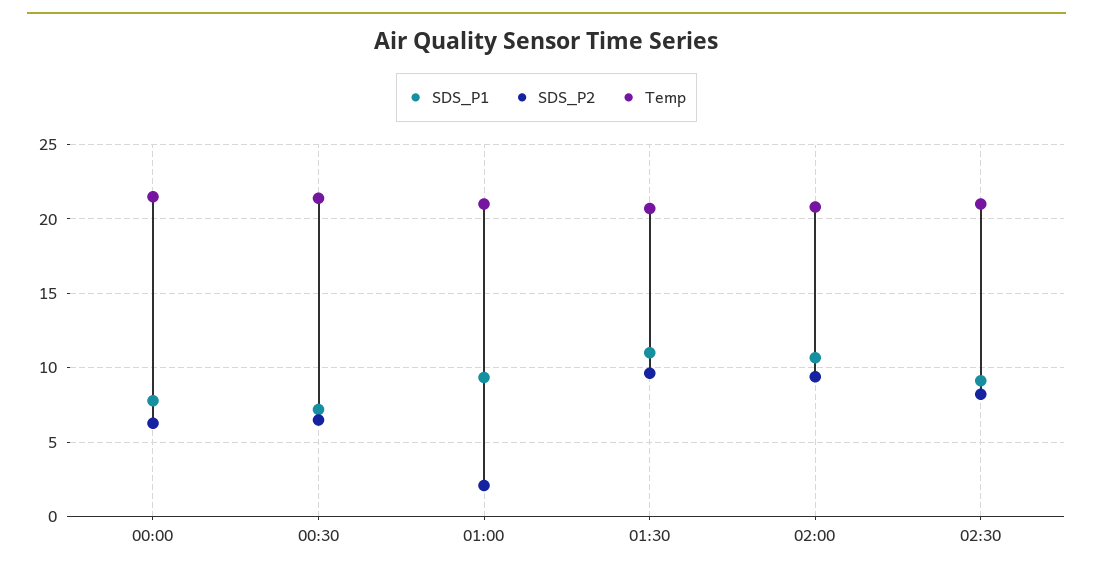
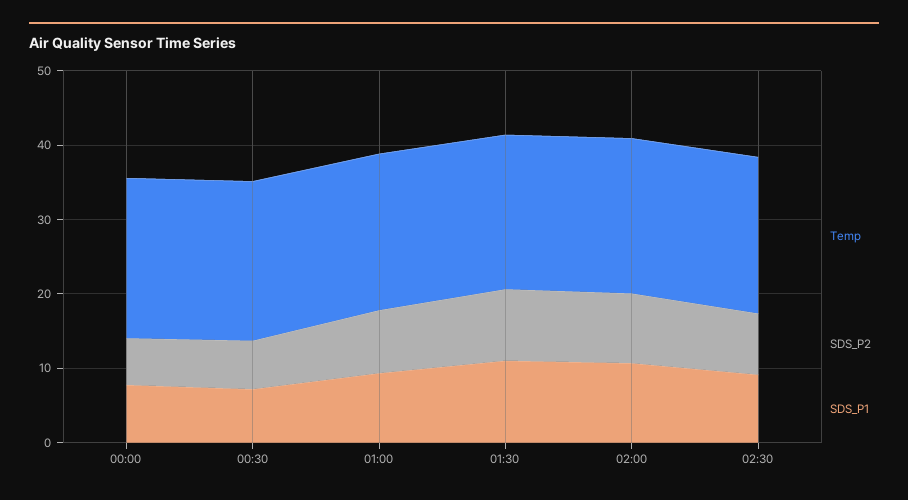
SDS_P2, 01:00: 2 -> 8

